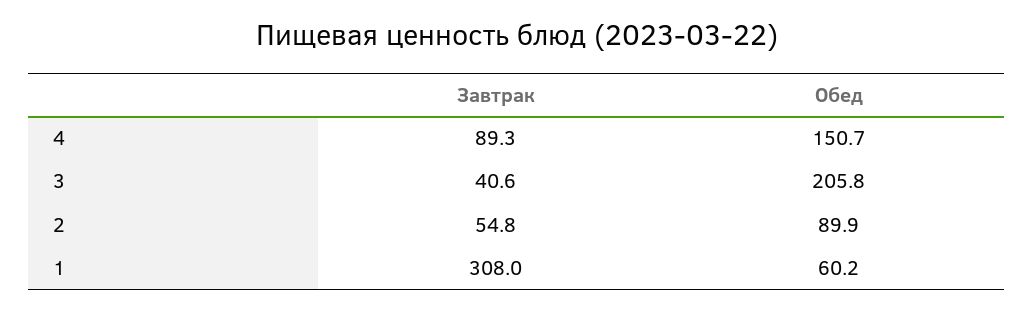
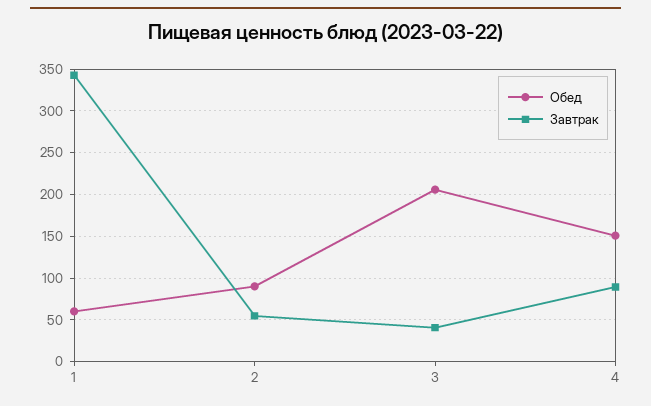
Завтрак, 1: 308 -> 340

